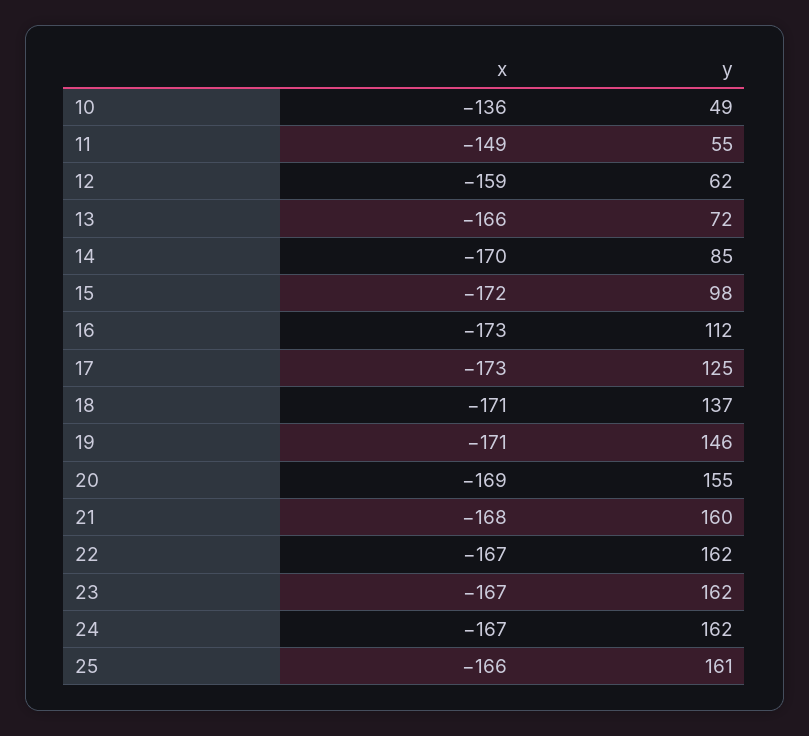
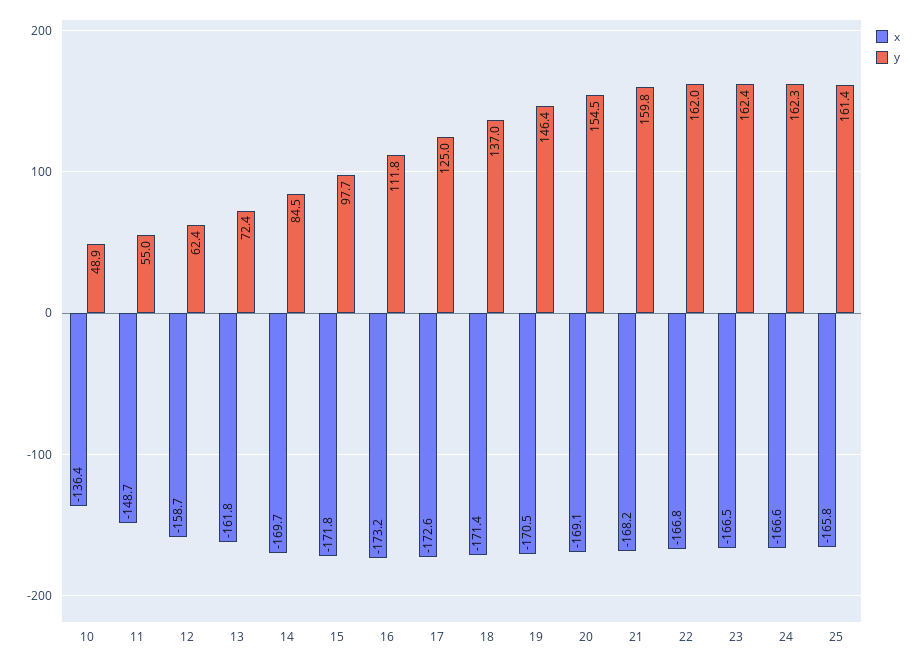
x, 13: -166 -> -161.8

